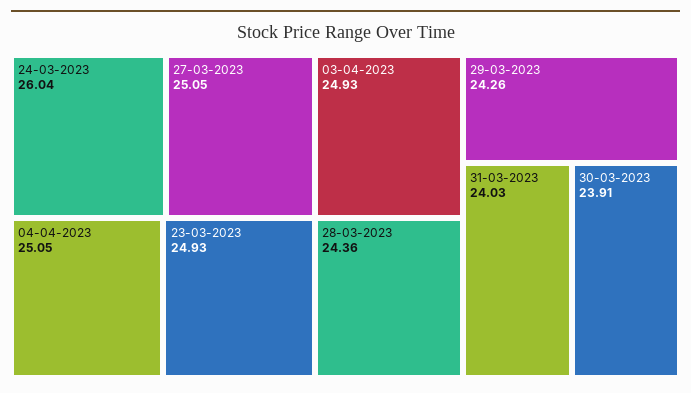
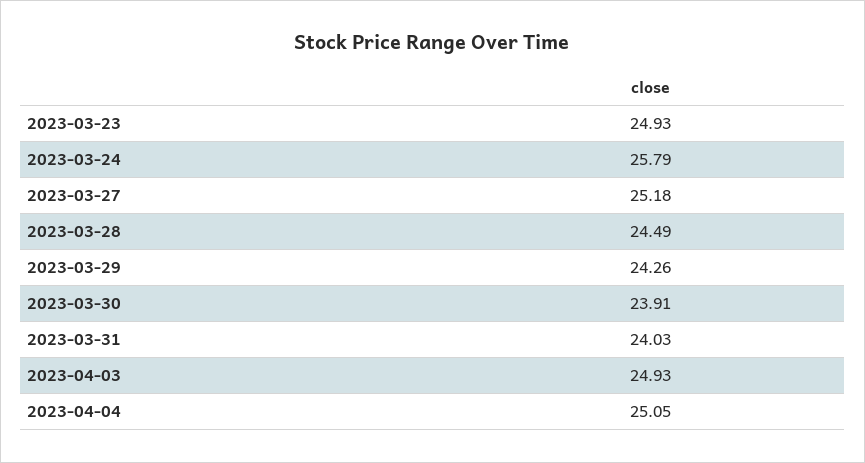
24-03-2023: 26.04 -> 25.79
27-03-2023: 25.05 -> 25.18
28-03-2023: 24.36 -> 24.49

